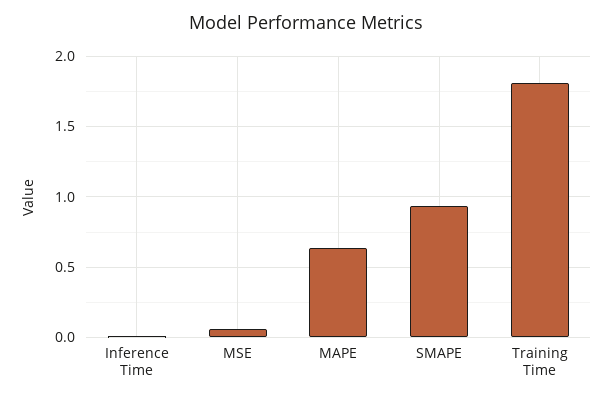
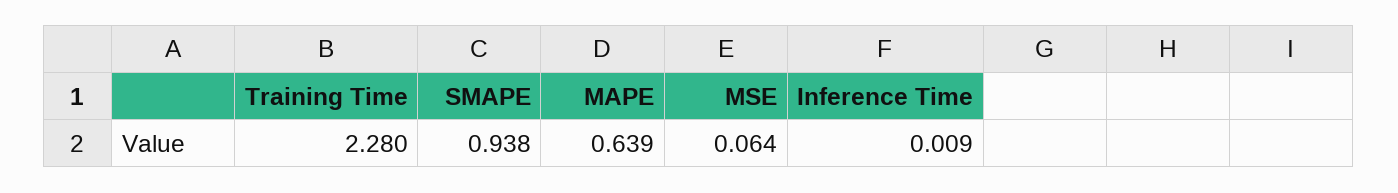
Training Time: 1.8 -> 2.28

